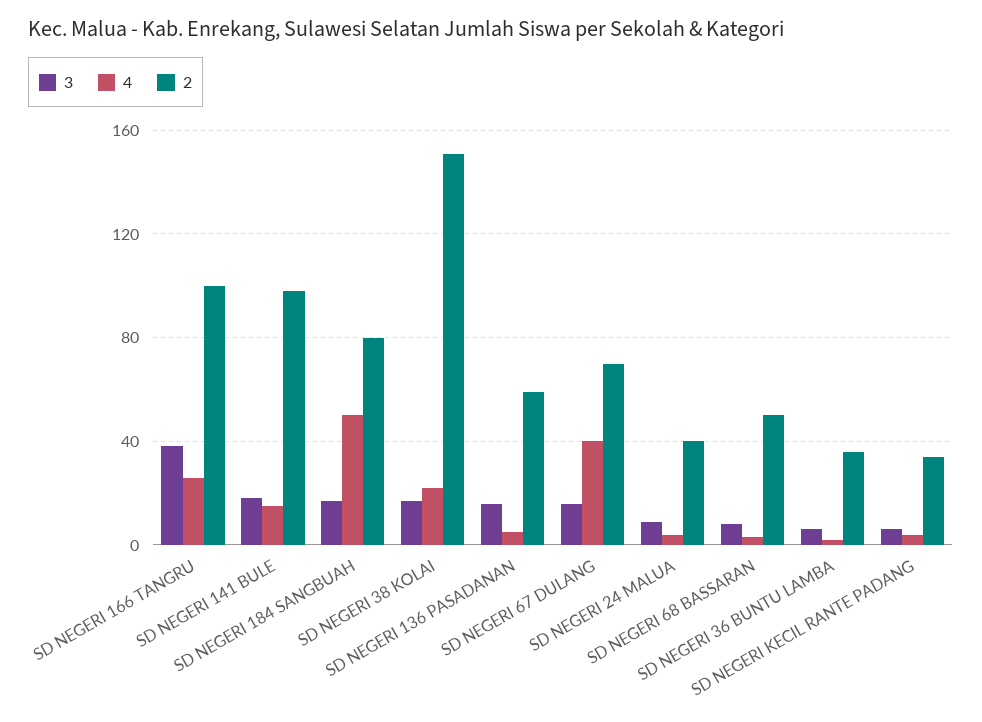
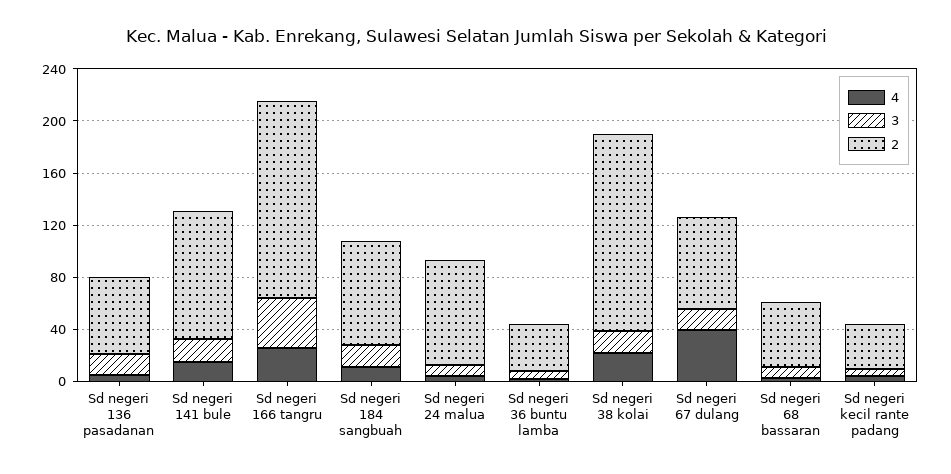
2, SD NEGERI 166 TANGRU: 100 -> 150
4, SD NEGERI 184 SANGBUAH: 50 -> 10
2, SD NEGERI 24 MALUA: 40 -> 80

